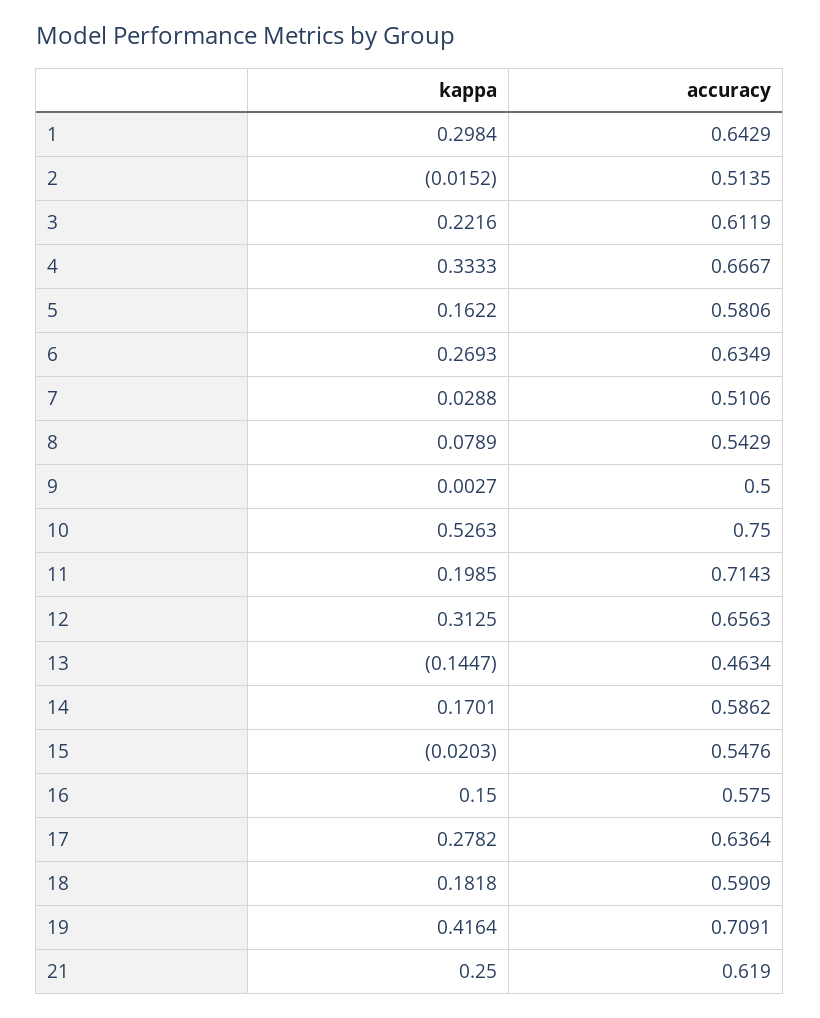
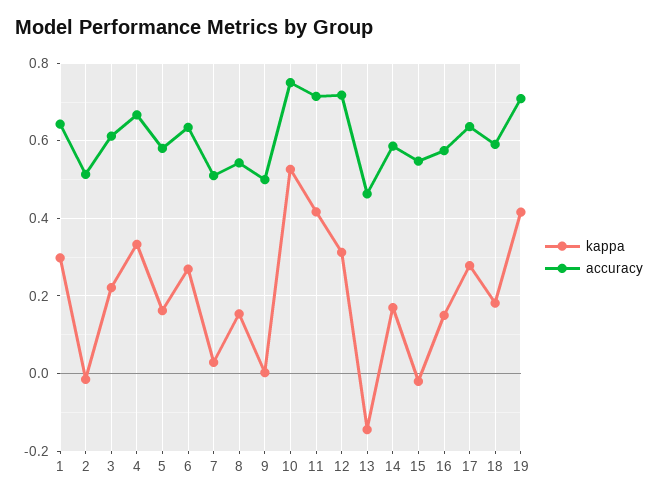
kappa, 8: 0.0789 -> 0.16
kappa, 11: 0.1985 -> 0.42
accuracy, 12: 0.6563 -> 0.72
kappa, 21: 0.25 -> none
accuracy, 21: 0.619 -> none

